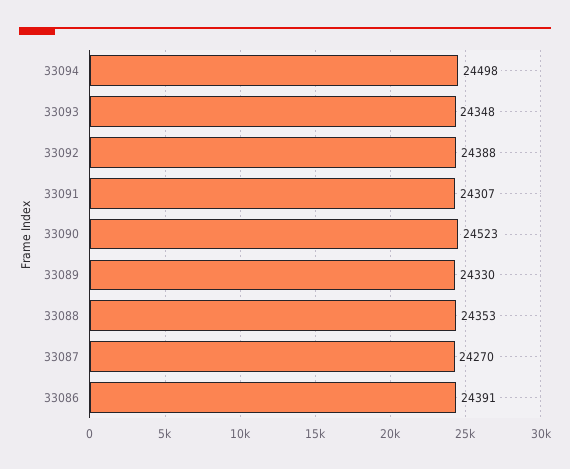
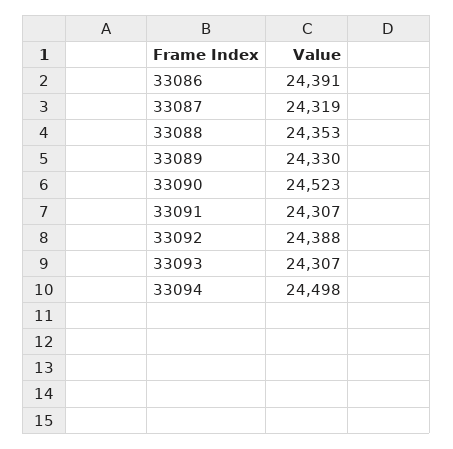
33093: 24348 -> 24307
33087: 24270 -> 24319

